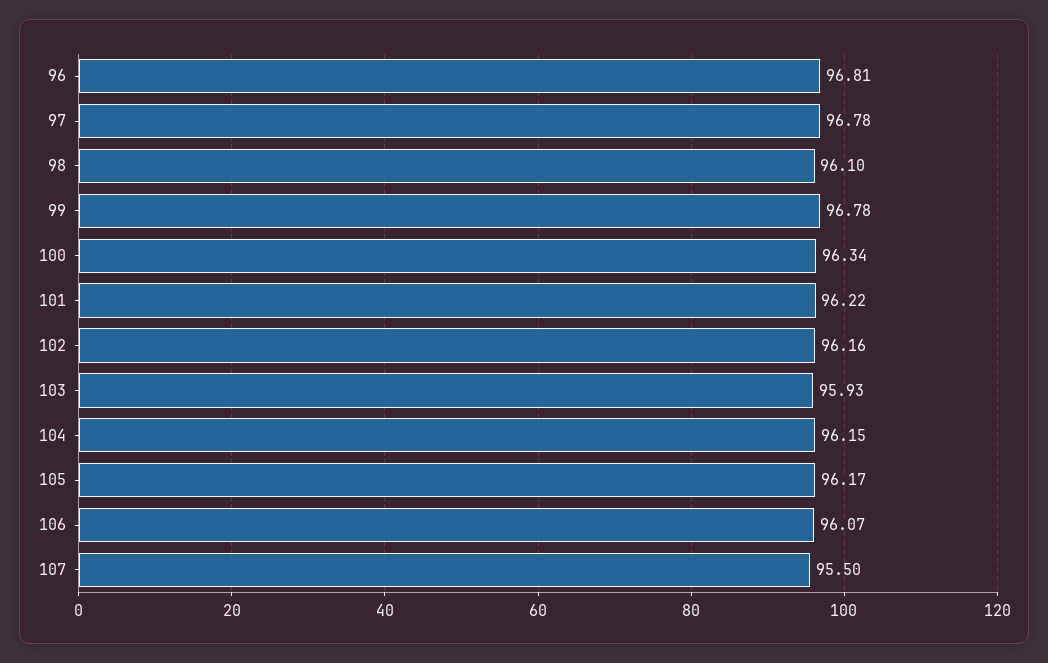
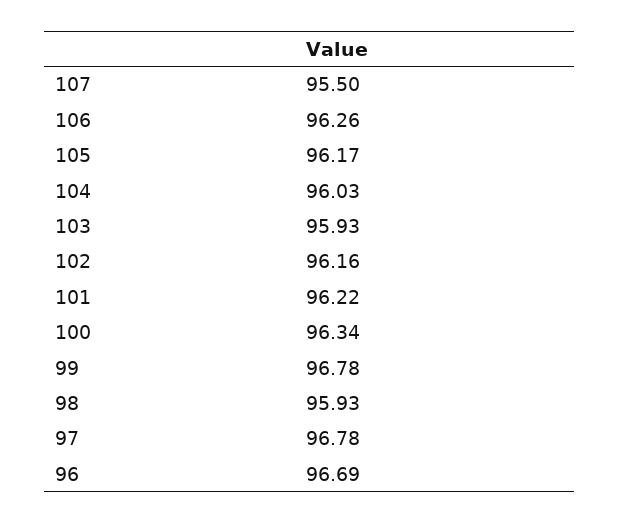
96: 96.81 -> 96.69
98: 96.1 -> 95.93
104: 96.15 -> 96.03
106: 96.07 -> 96.26

